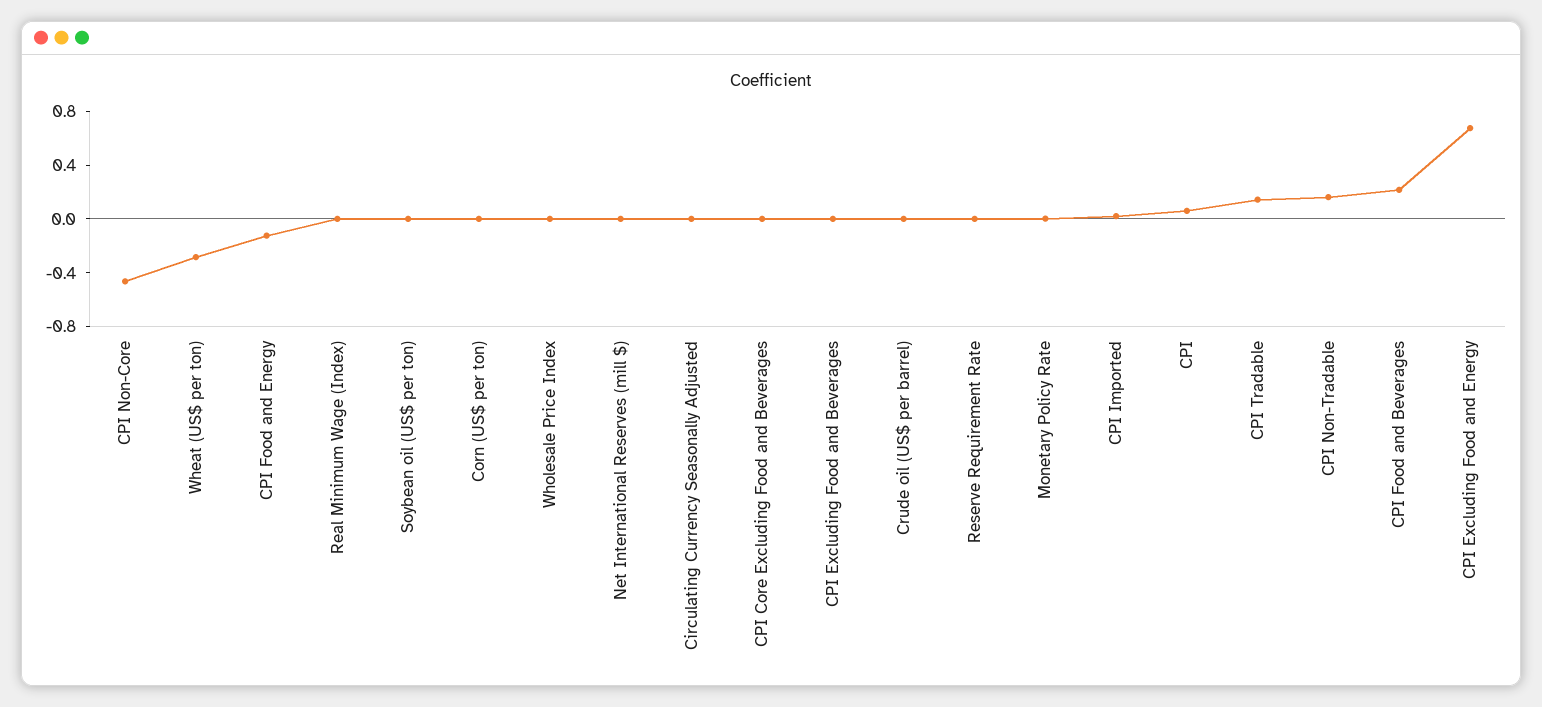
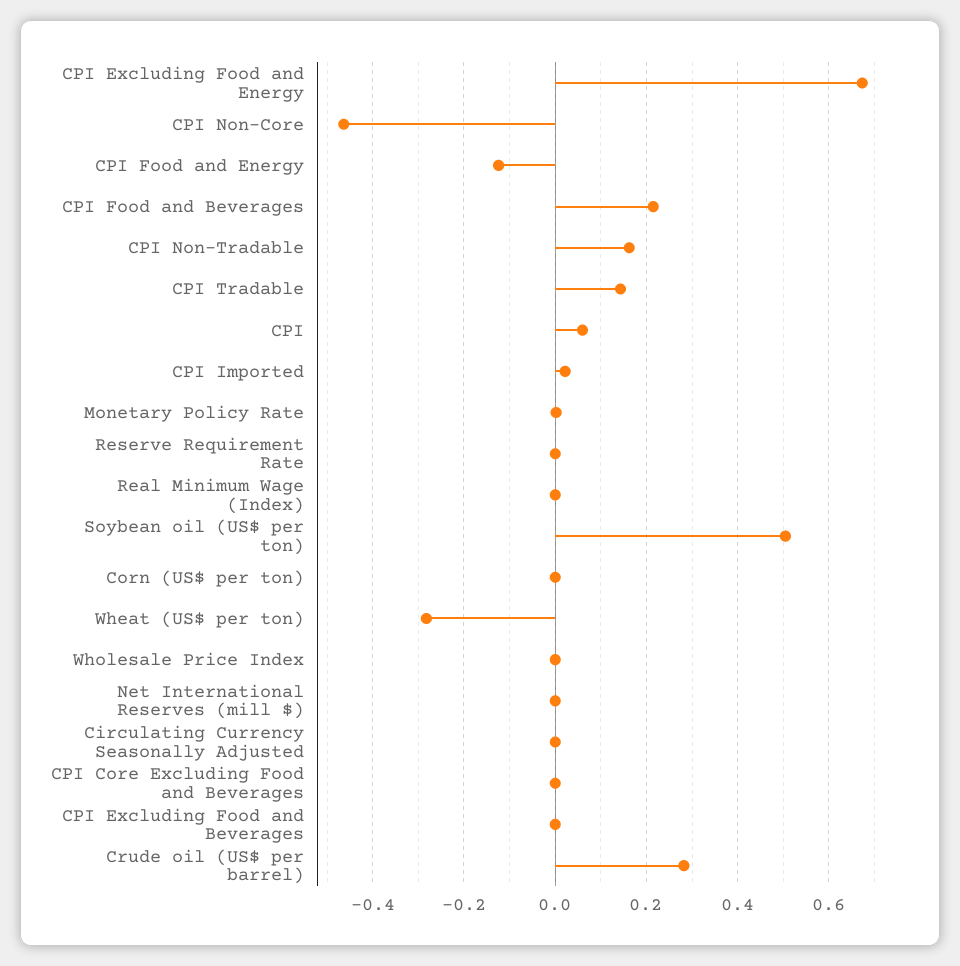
Soybean oil (US$ per ton): 0 -> 0.5
Crude oil (US$ per barrel): 0 -> 0.28

